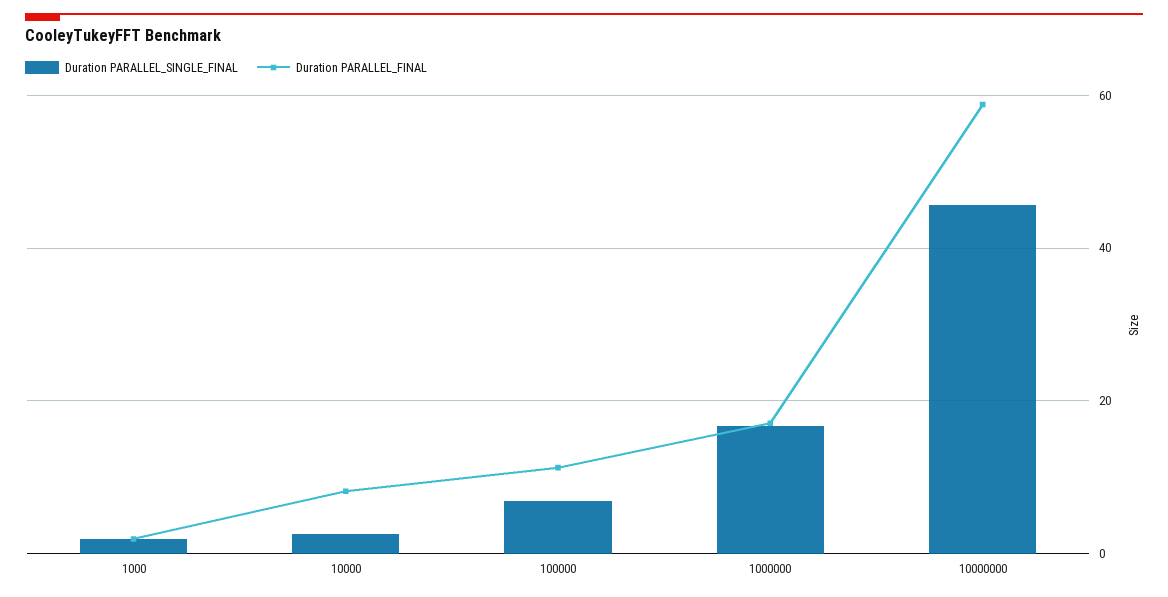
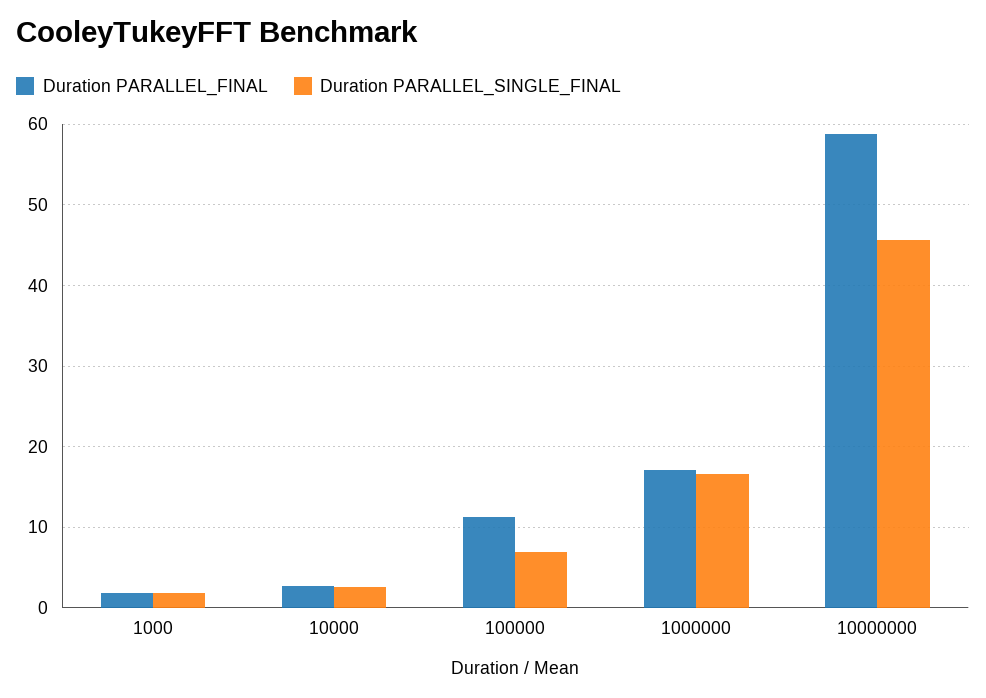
Duration PARALLEL_FINAL, 10000: 8 -> 3

